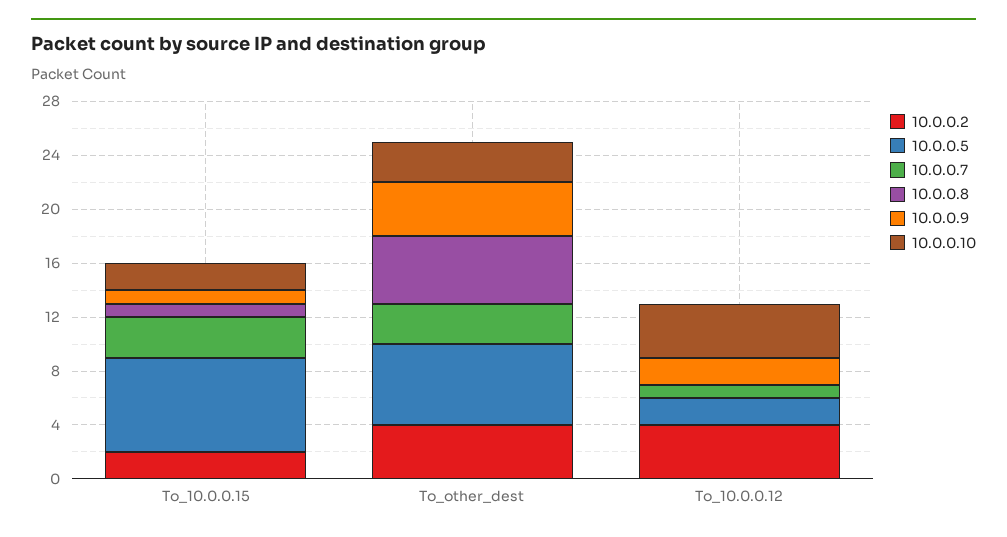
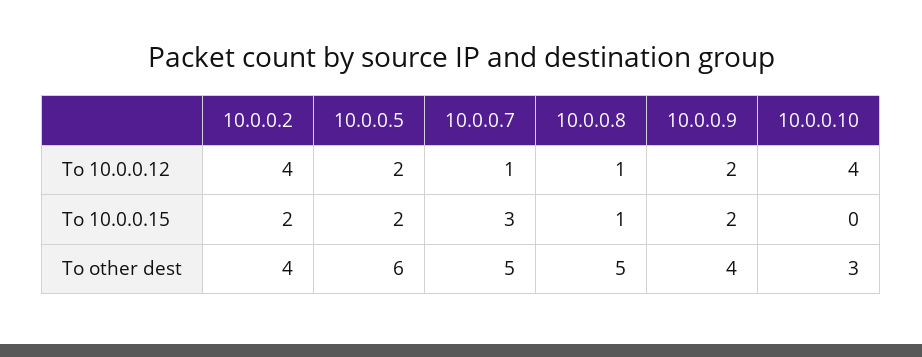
10.0.0.5, To_10.0.0.15: 7 -> 2
10.0.0.9, To_10.0.0.15: 1 -> 2
10.0.0.10, To_10.0.0.15: 2 -> 0
10.0.0.7, To_other_dest: 3 -> 5
10.0.0.8, To_10.0.0.12: 0 -> 1

